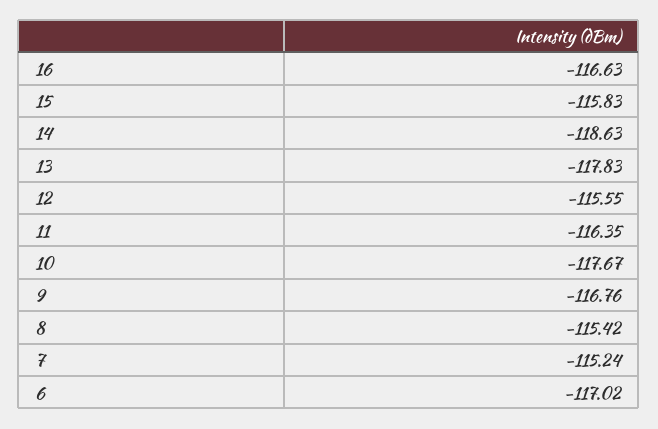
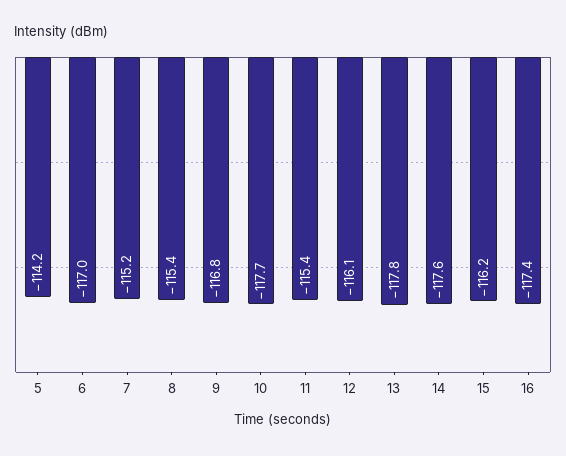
16: -116.63 -> -117.4
15: -115.83 -> -116.2
14: -118.63 -> -117.6
12: -115.55 -> -116.1
11: -116.35 -> -115.4
5: none -> -114.2

